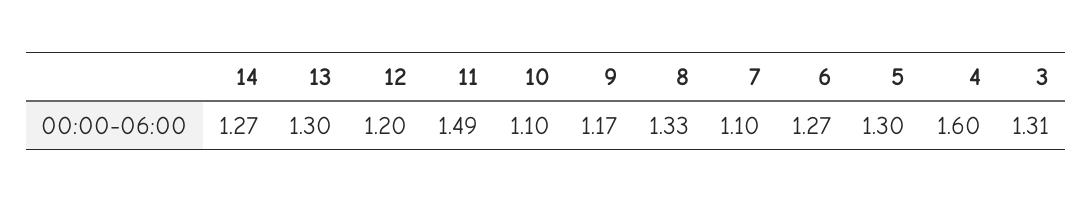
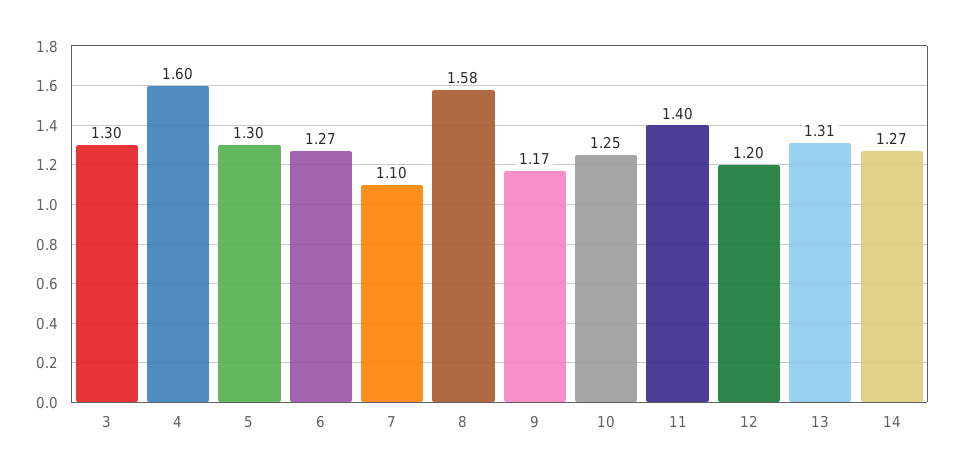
13: 1.3 -> 1.31
11: 1.49 -> 1.4
10: 1.1 -> 1.25
8: 1.33 -> 1.58
3: 1.31 -> 1.3

